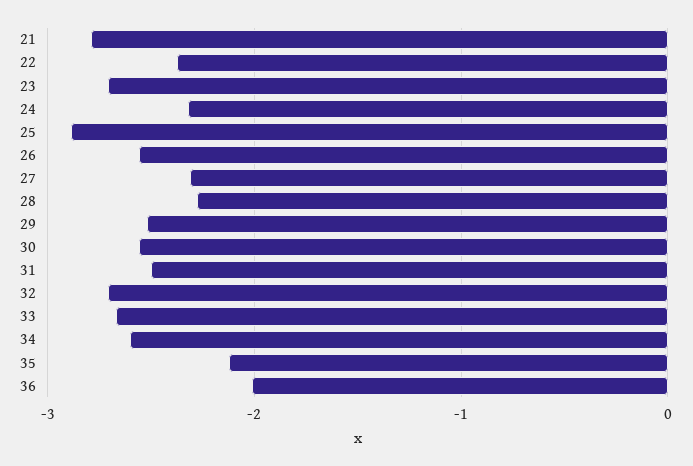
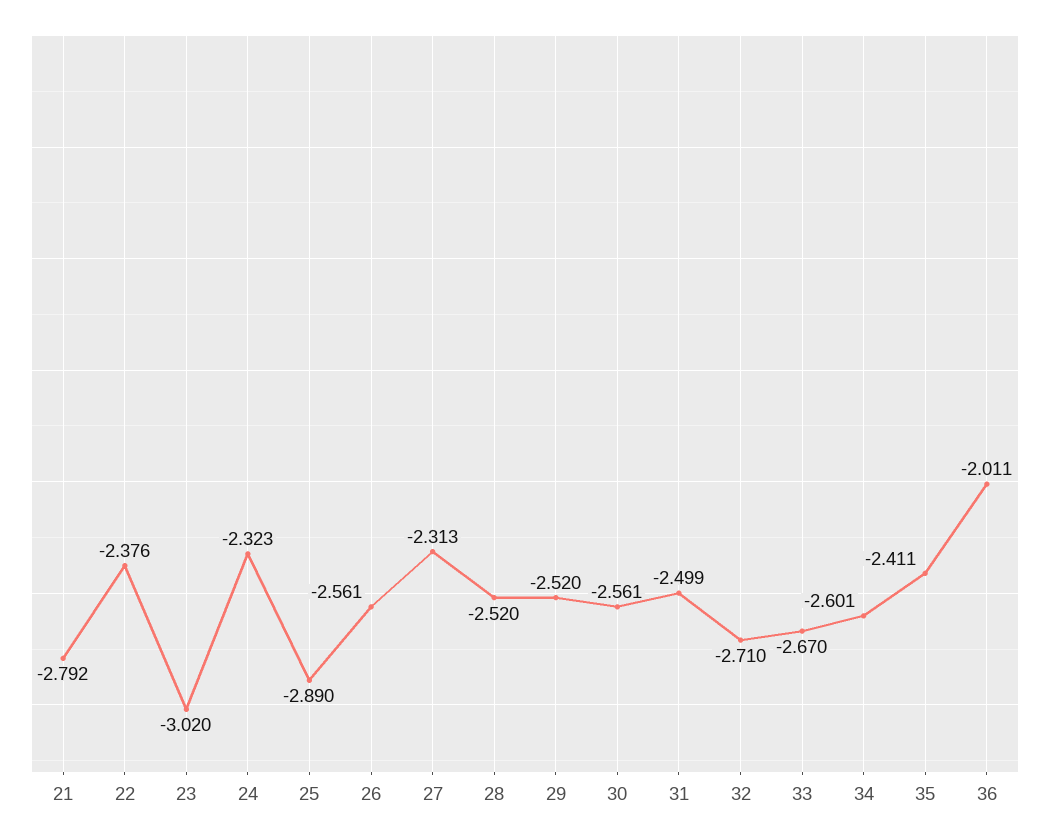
23: -2.7 -> -3.02
28: -2.3 -> -2.52
35: -2.1 -> -2.411

